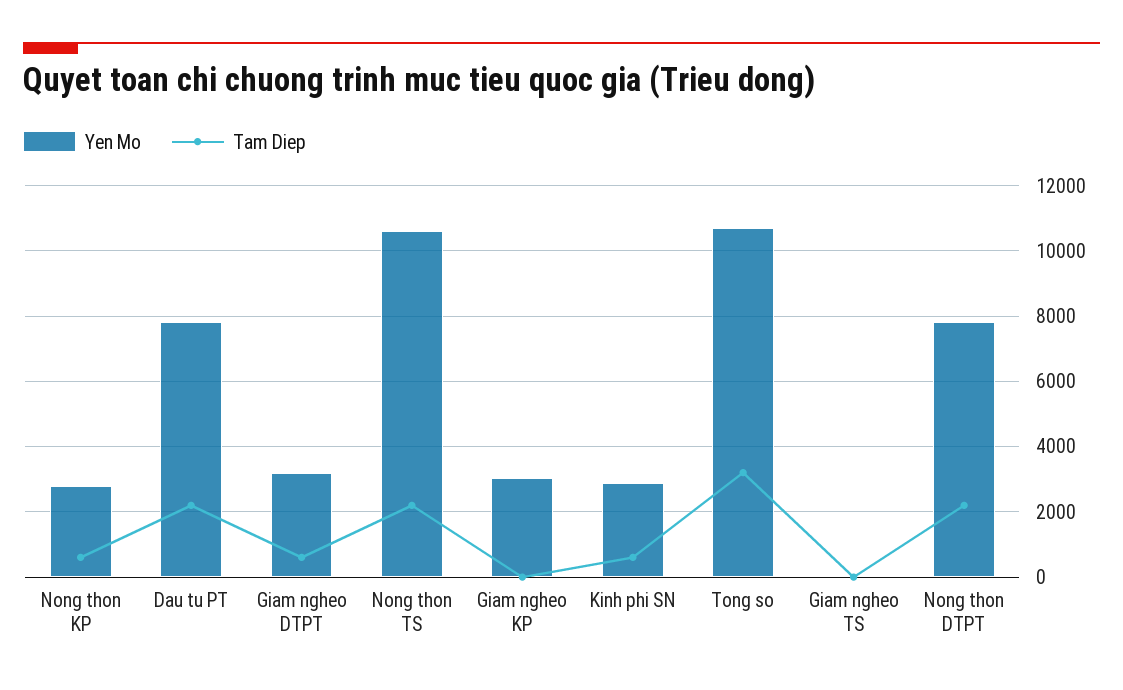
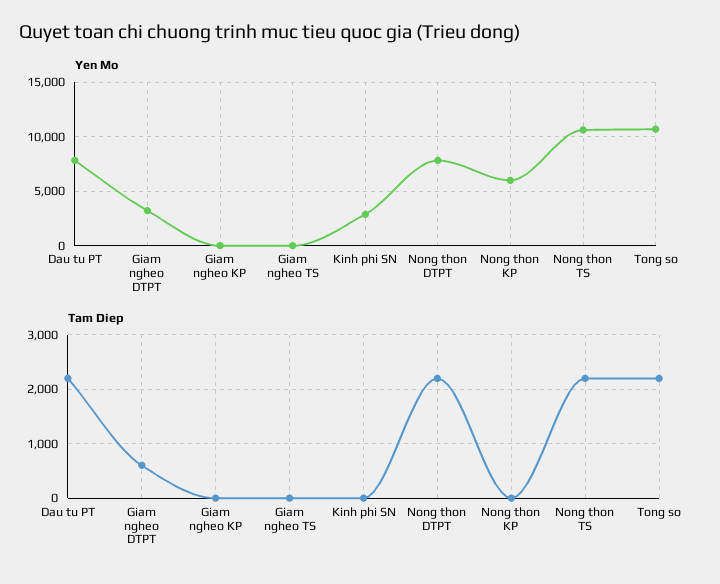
Yen Mo, Nong thon KP: 2800 -> 6000
Tam Diep, Nong thon KP: 600 -> 0
Yen Mo, Giam ngheo KP: 3000 -> 0
Tam Diep, Kinh phi SN: 600 -> 0
Tam Diep, Tong so: 3200 -> 2200

